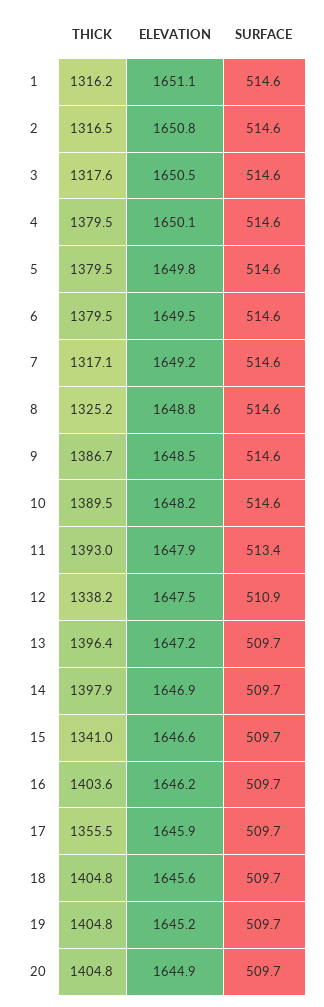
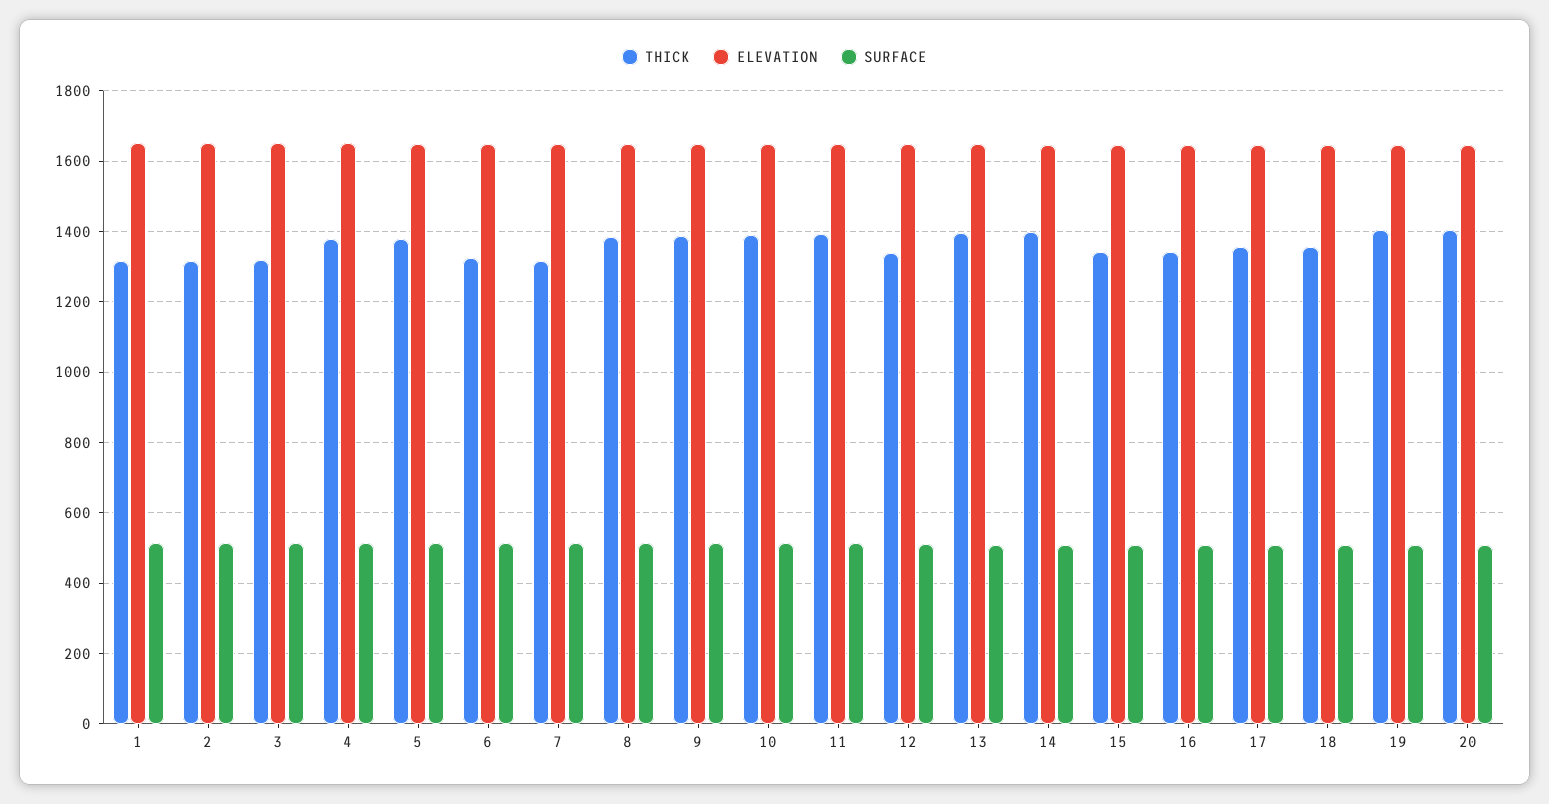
THICK, 6: 1379.5 -> 1320
THICK, 8: 1325.2 -> 1380
THICK, 16: 1403.6 -> 1340
THICK, 18: 1404.8 -> 1360

